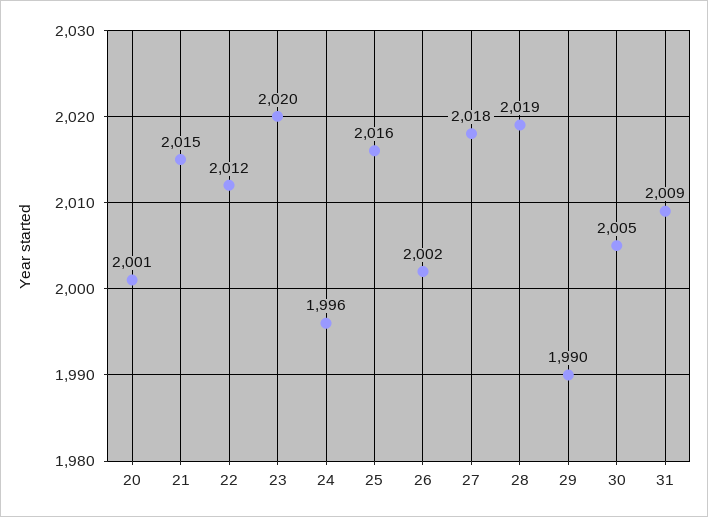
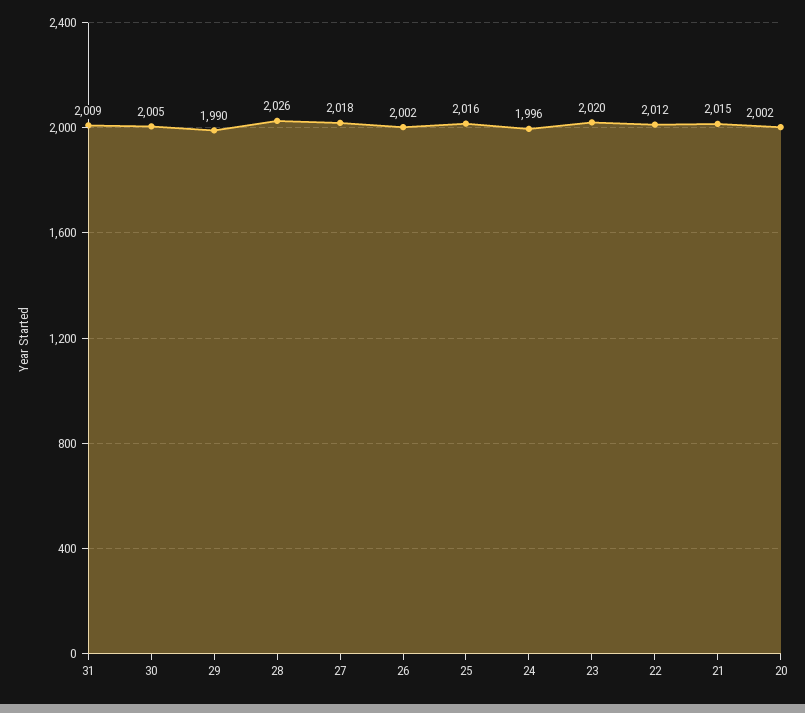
20: 2001 -> 2002
28: 2019 -> 2026

